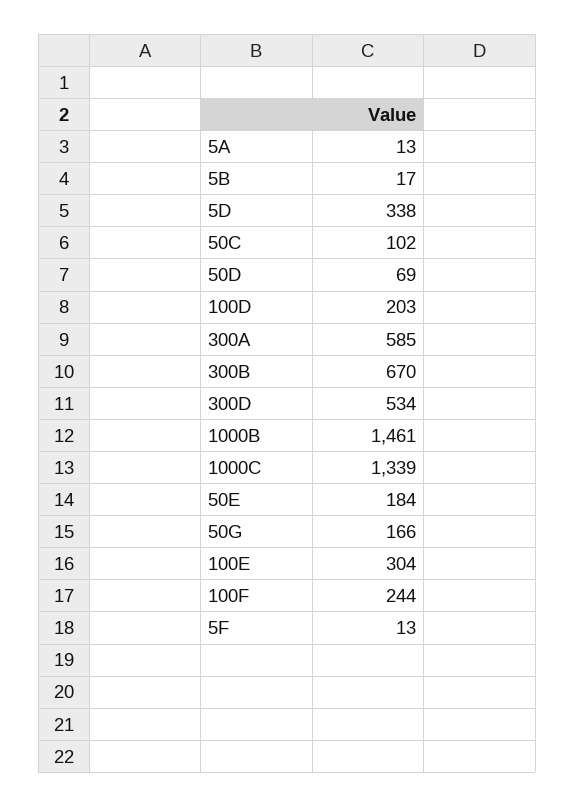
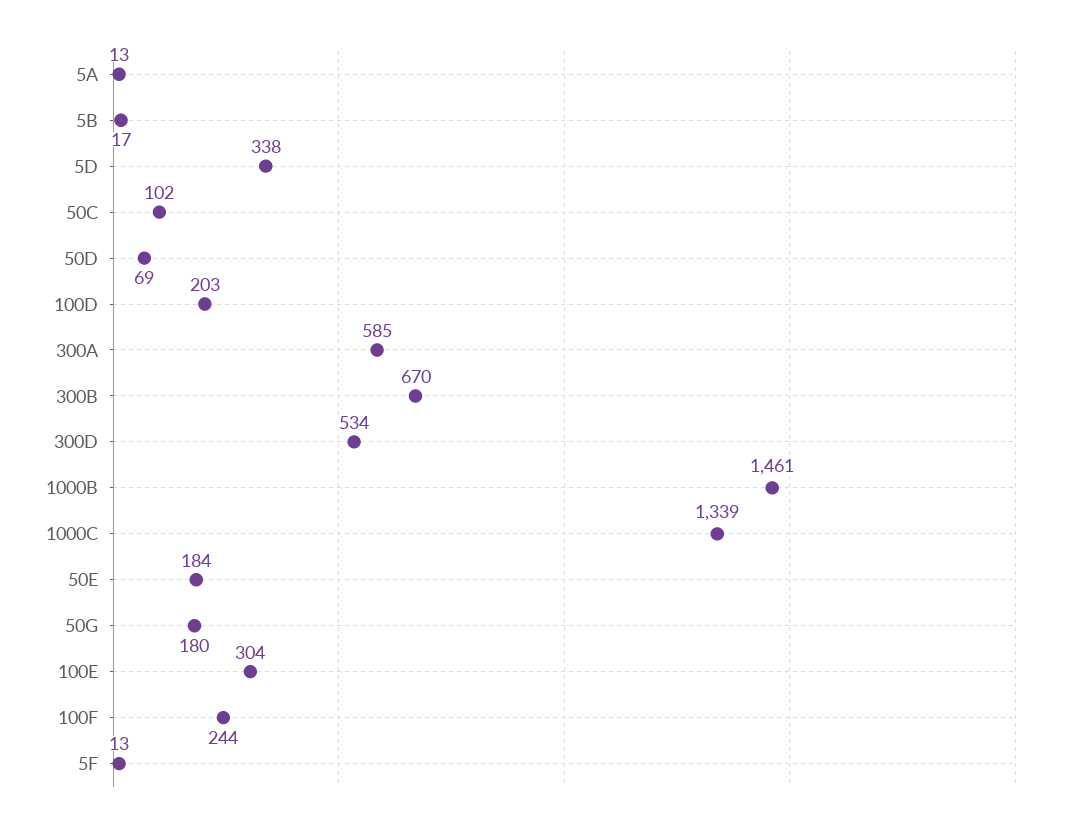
50G: 166 -> 180

